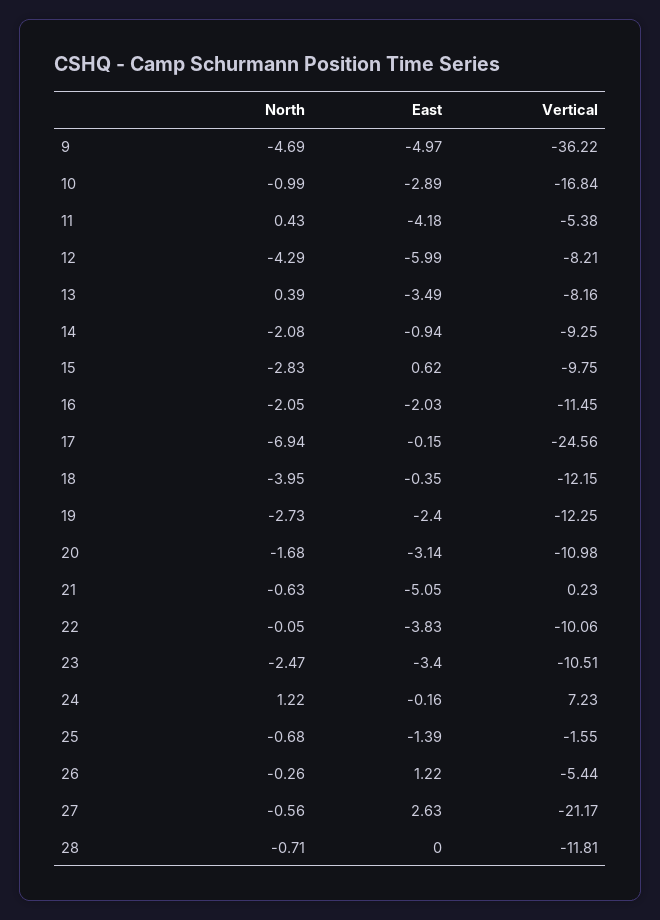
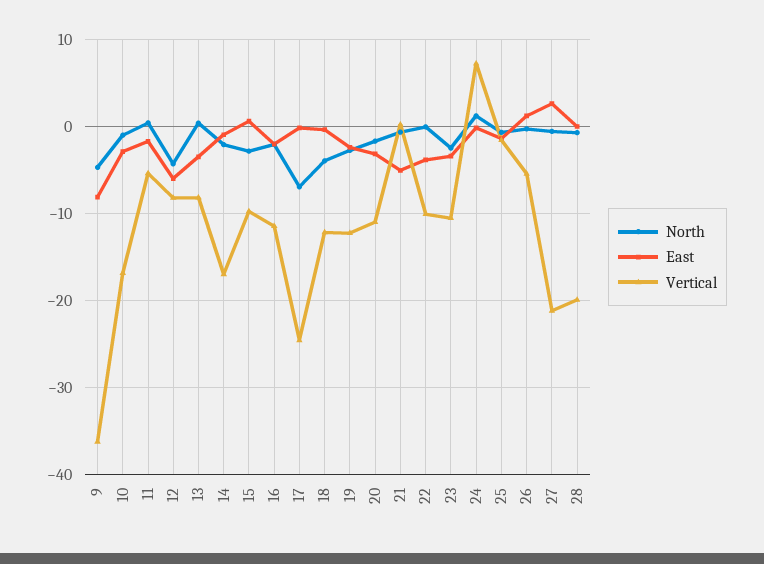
East, 9: -4.97 -> -8
East, 11: -4.18 -> -2
Vertical, 14: -9.25 -> -17
Vertical, 28: -11.81 -> -20

